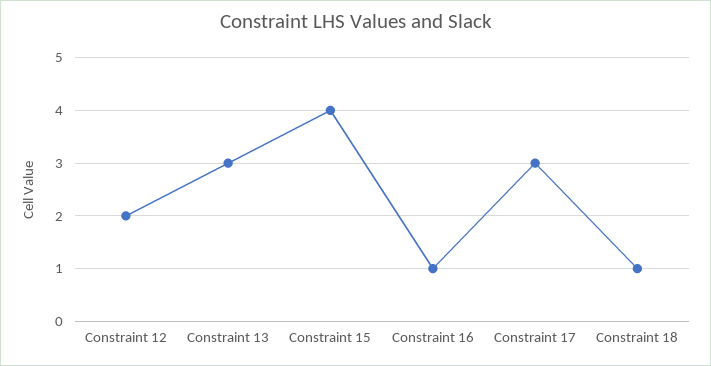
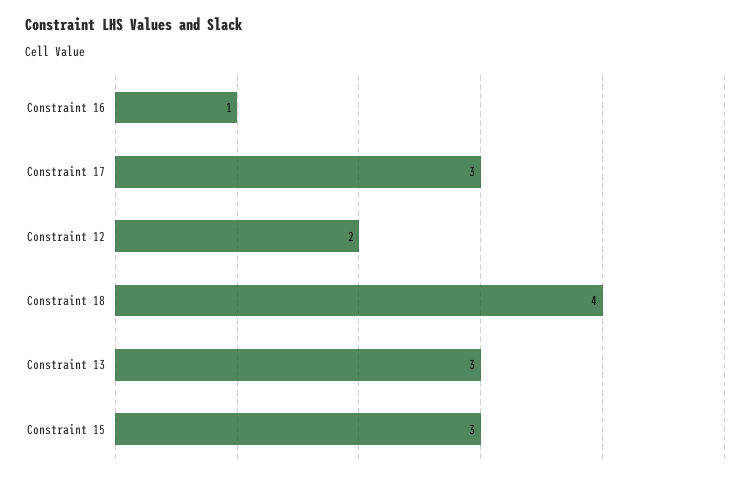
Constraint 15: 4 -> 3
Constraint 18: 1 -> 4

